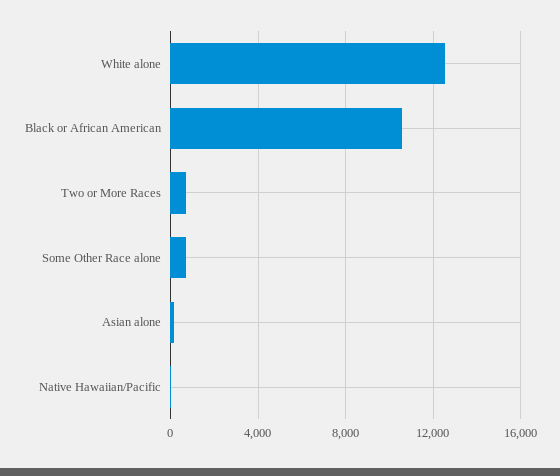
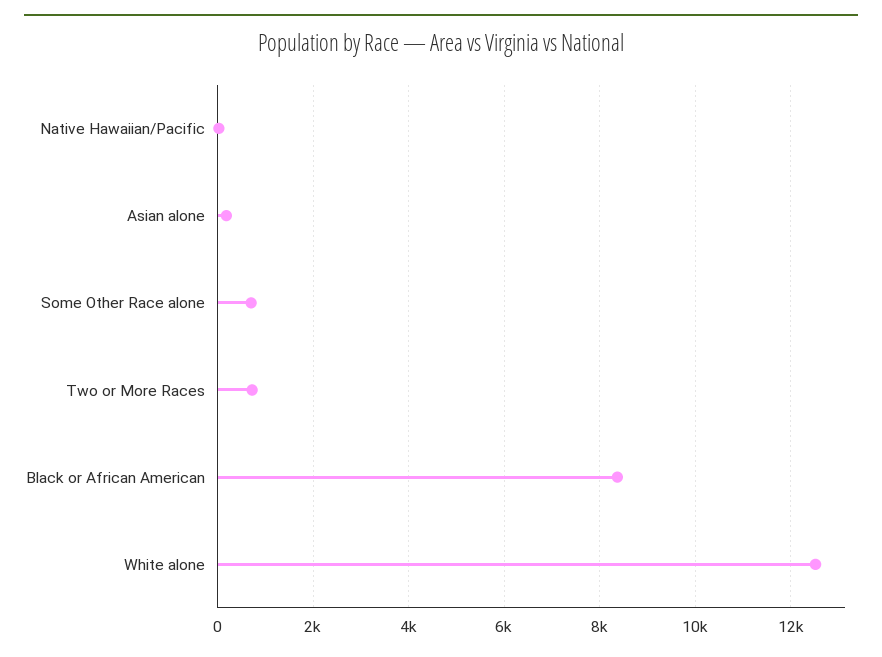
Black or African American: 10500 -> 8400

